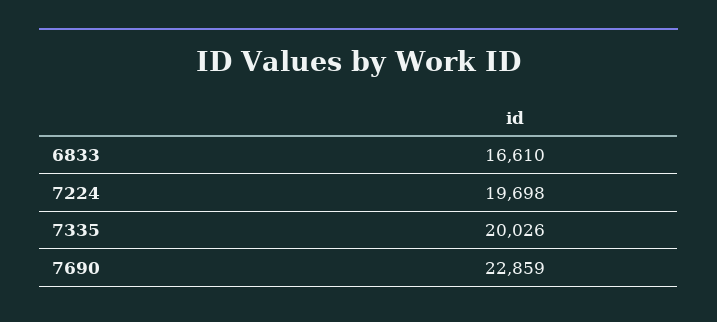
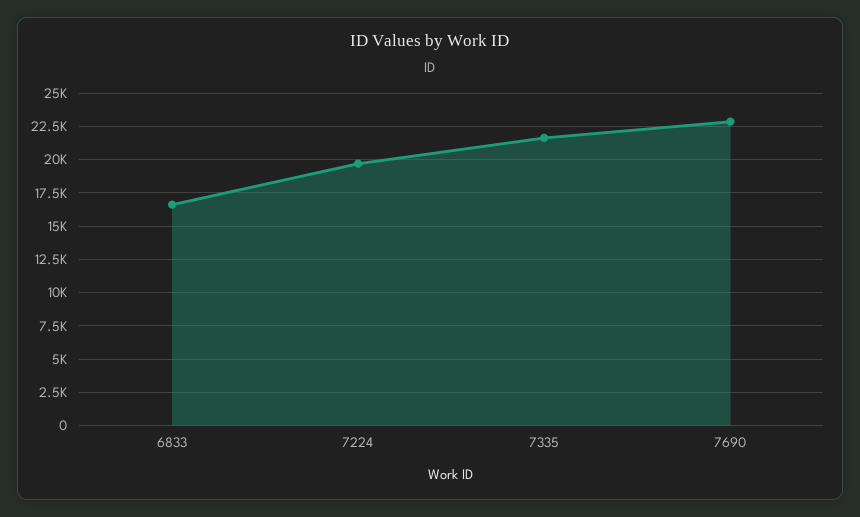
7335: 20026 -> 21500

